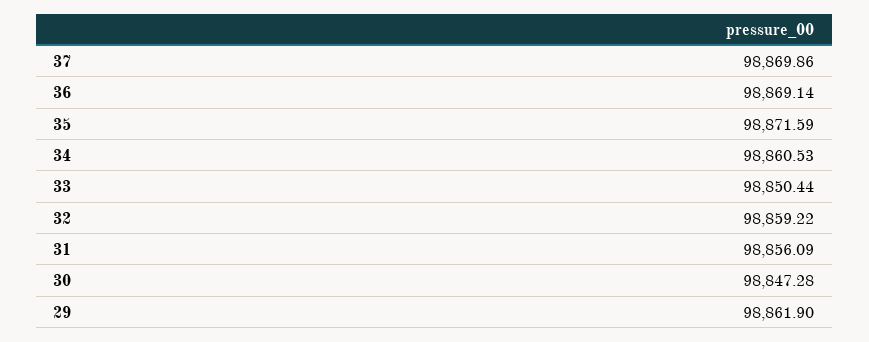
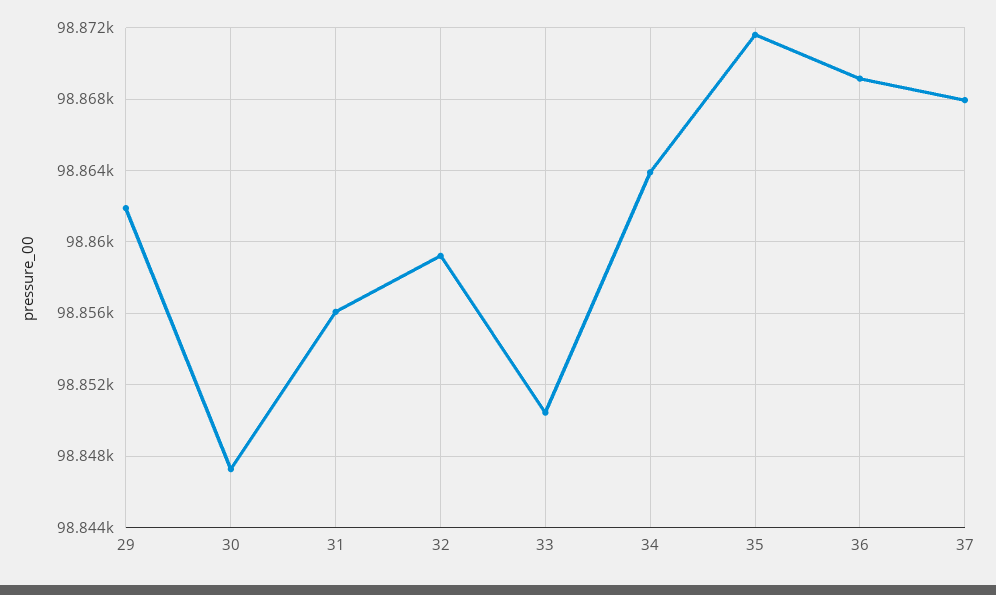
37: 98869.86 -> 98868
34: 98860.53 -> 98864

